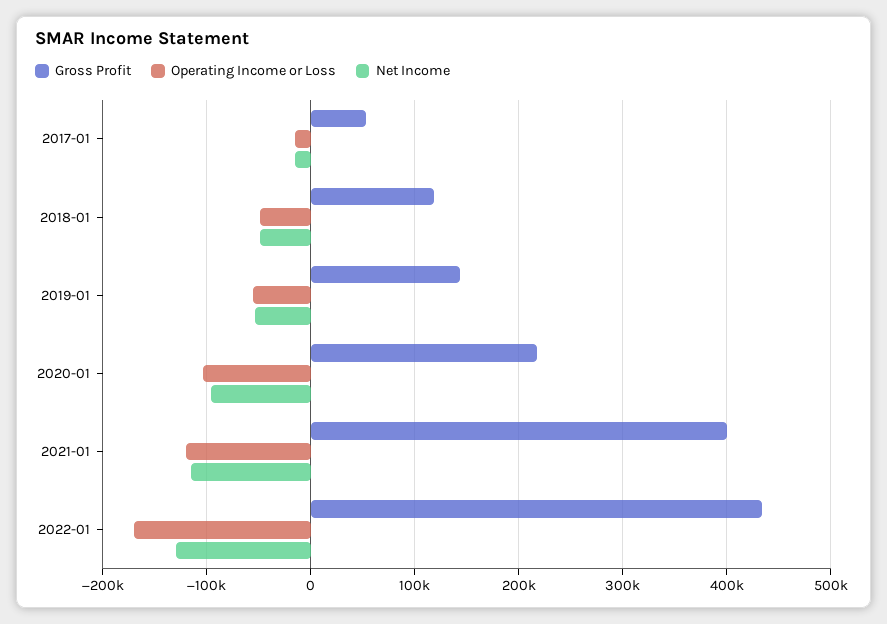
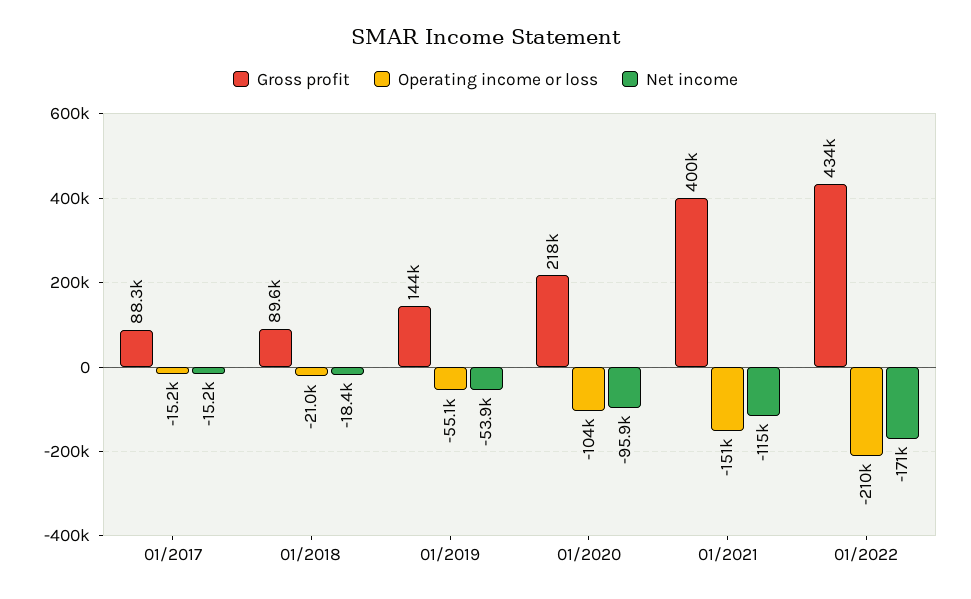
Gross Profit, 2017-01: 50000 -> 88300
Gross Profit, 2018-01: 120000 -> 89600
Operating Income or Loss, 2018-01: -50000 -> -21000
Net Income, 2018-01: -50000 -> -18400
Operating Income or Loss, 2021-01: -120000 -> -151000
Operating Income or Loss, 2022-01: -170000 -> -210000
Net Income, 2022-01: -130000 -> -171000

